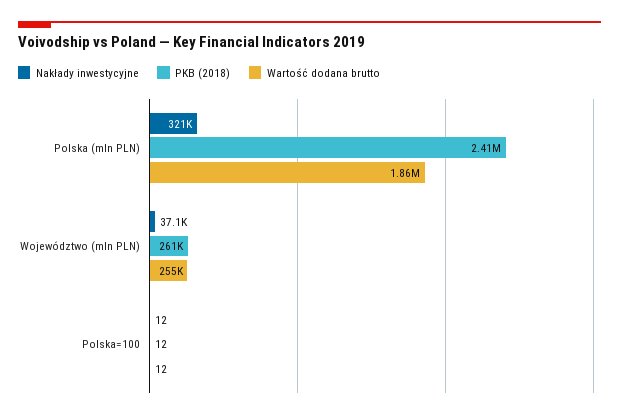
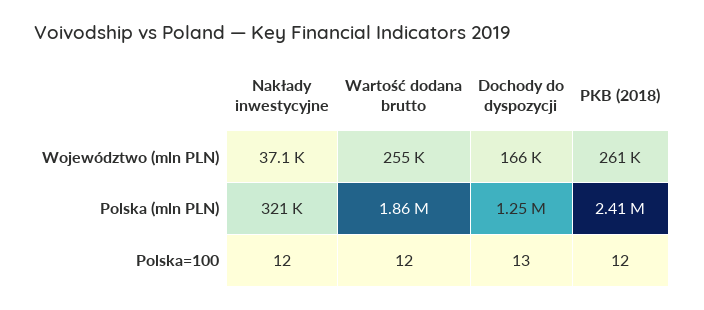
Dochody do dyspozycji, Województwo (mln PLN): none -> 166000
Dochody do dyspozycji, Polska (mln PLN): none -> 1250000
Dochody do dyspozycji, Polska=100: none -> 13

